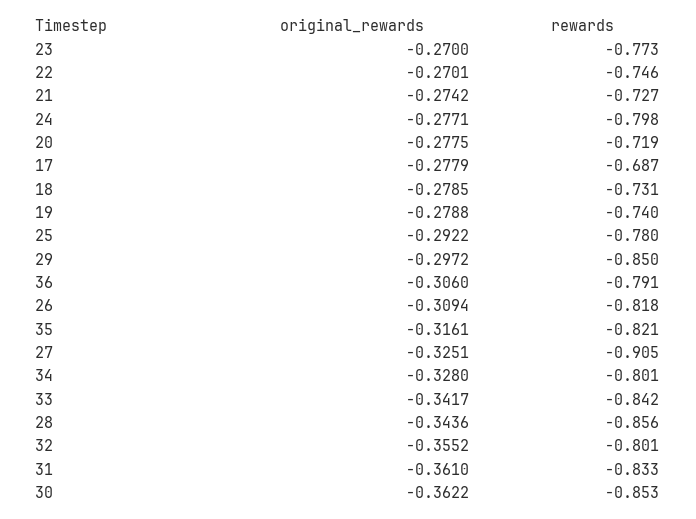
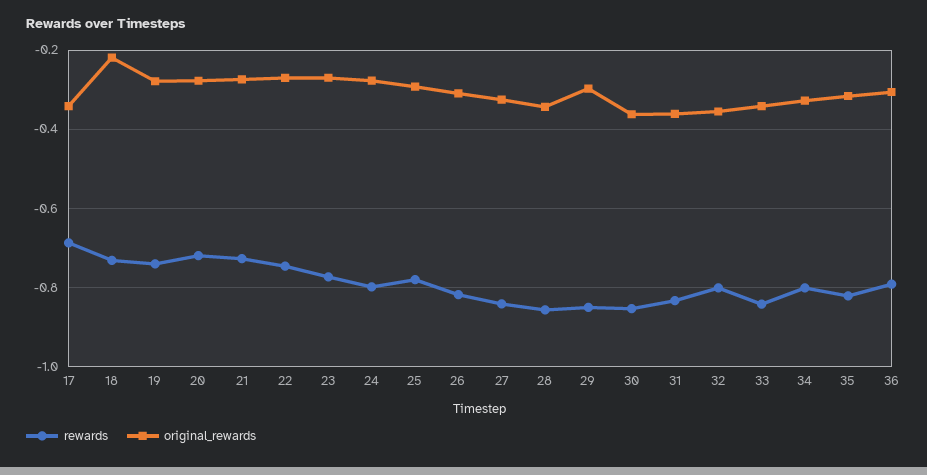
original_rewards, 17: -0.2779 -> -0.34
original_rewards, 18: -0.2785 -> -0.22
rewards, 27: -0.905 -> -0.84

